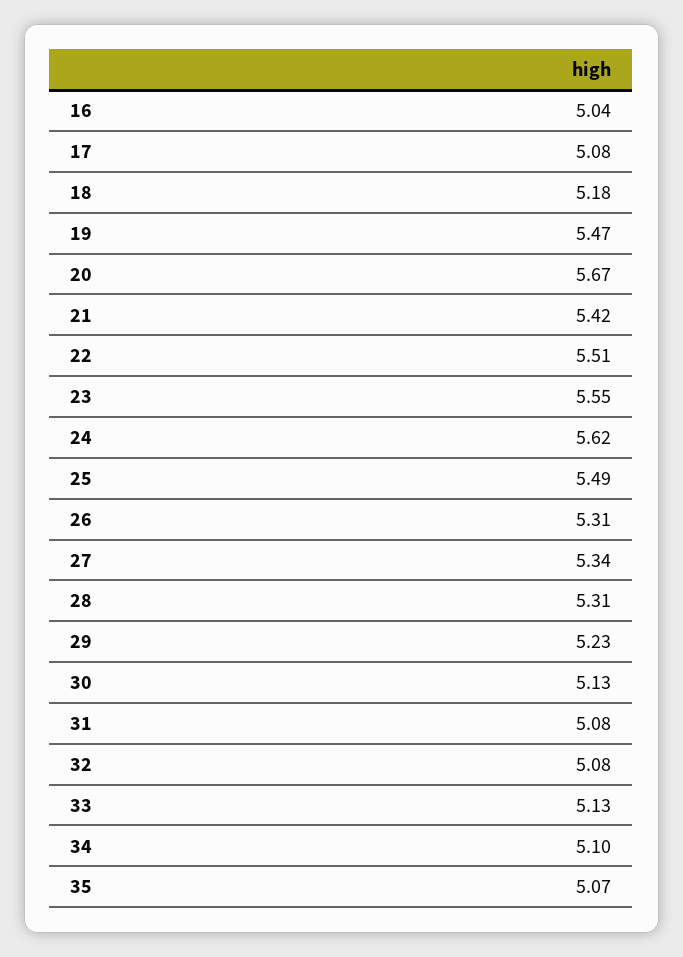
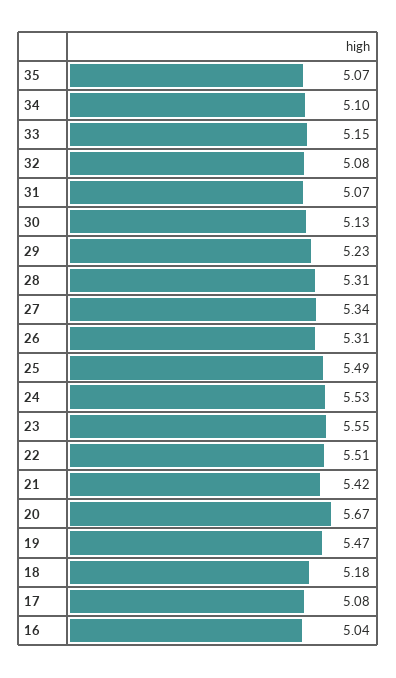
24: 5.62 -> 5.53
31: 5.08 -> 5.07
33: 5.13 -> 5.15

